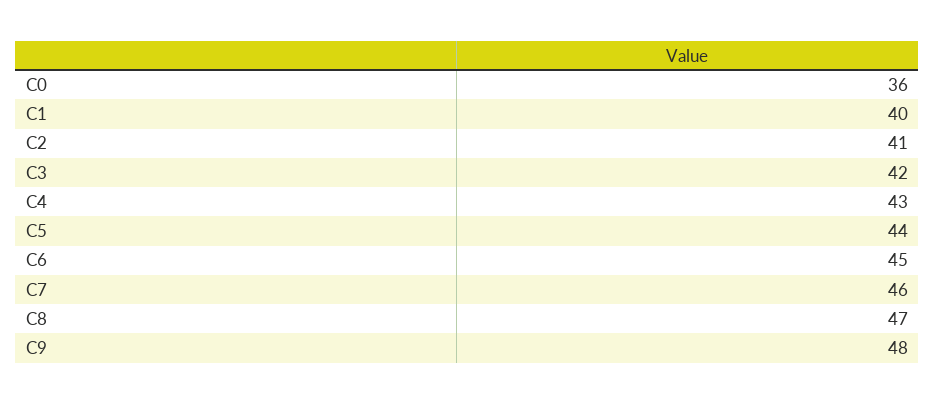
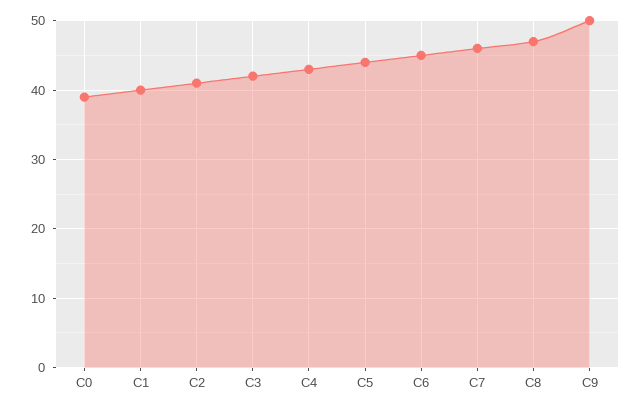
C0: 36 -> 39
C9: 48 -> 50

